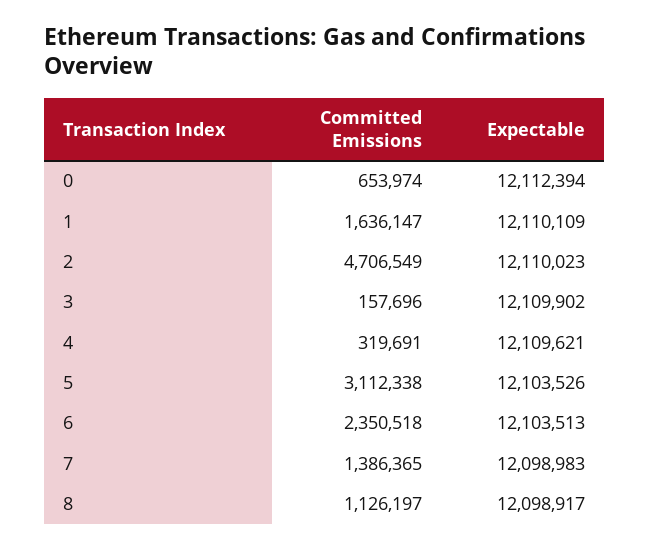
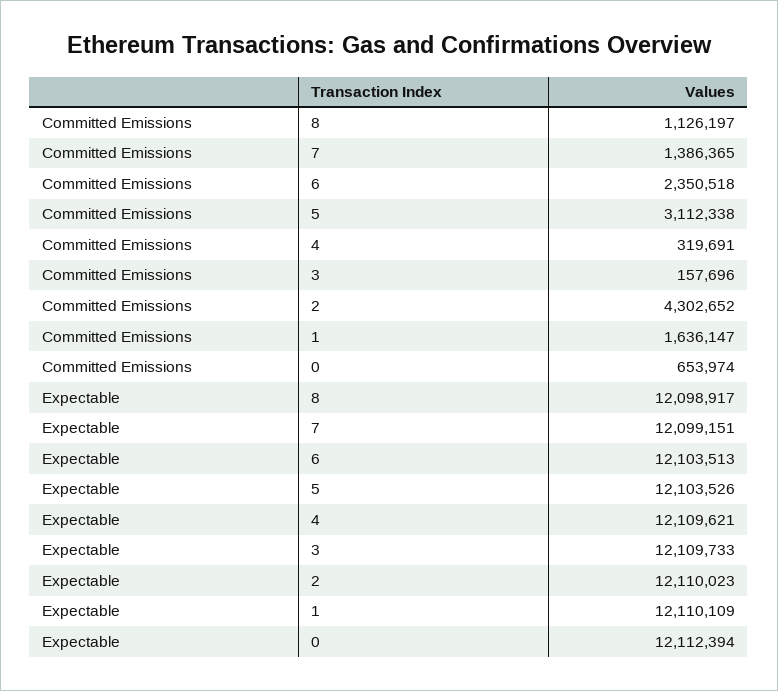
Committed Emissions, 2: 4706549 -> 4302652
Expectable, 3: 12109902 -> 12109733
Expectable, 7: 12098983 -> 12099151

